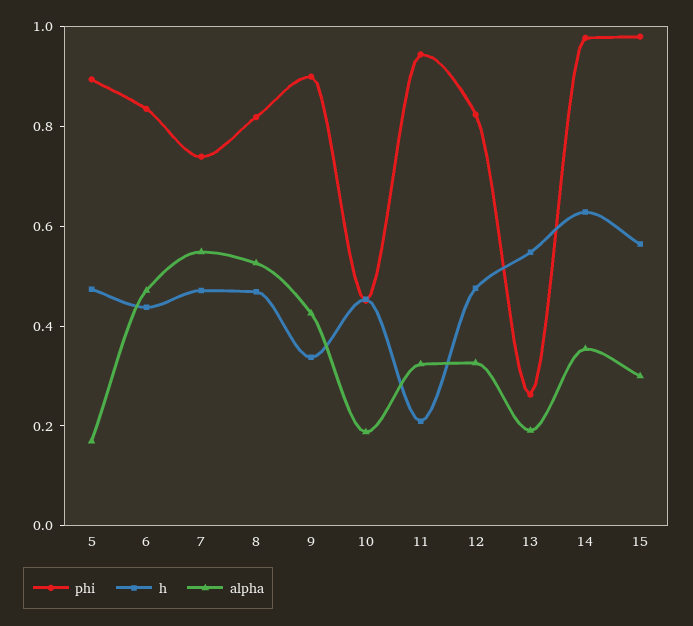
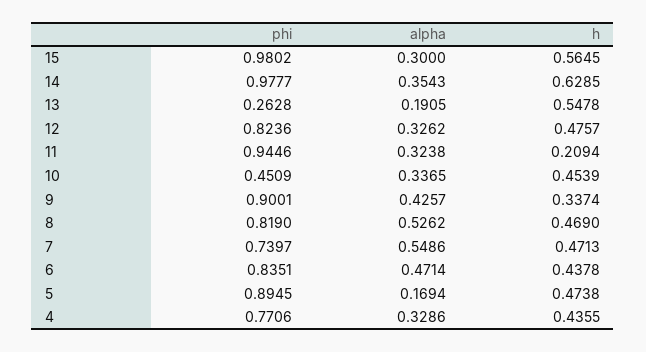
alpha, 10: 0.2 -> 0.3365
phi, 4: none -> 0.7706
alpha, 4: none -> 0.3286
h, 4: none -> 0.4355

